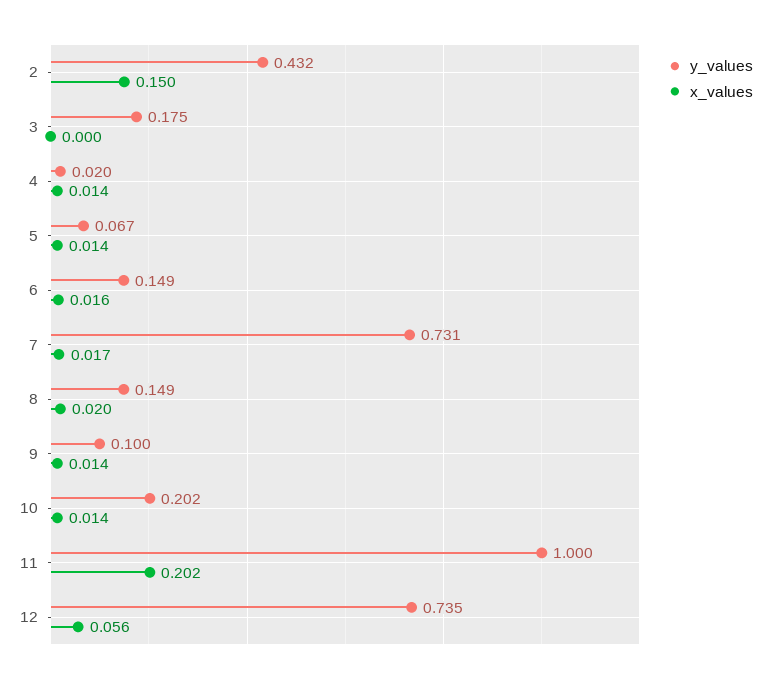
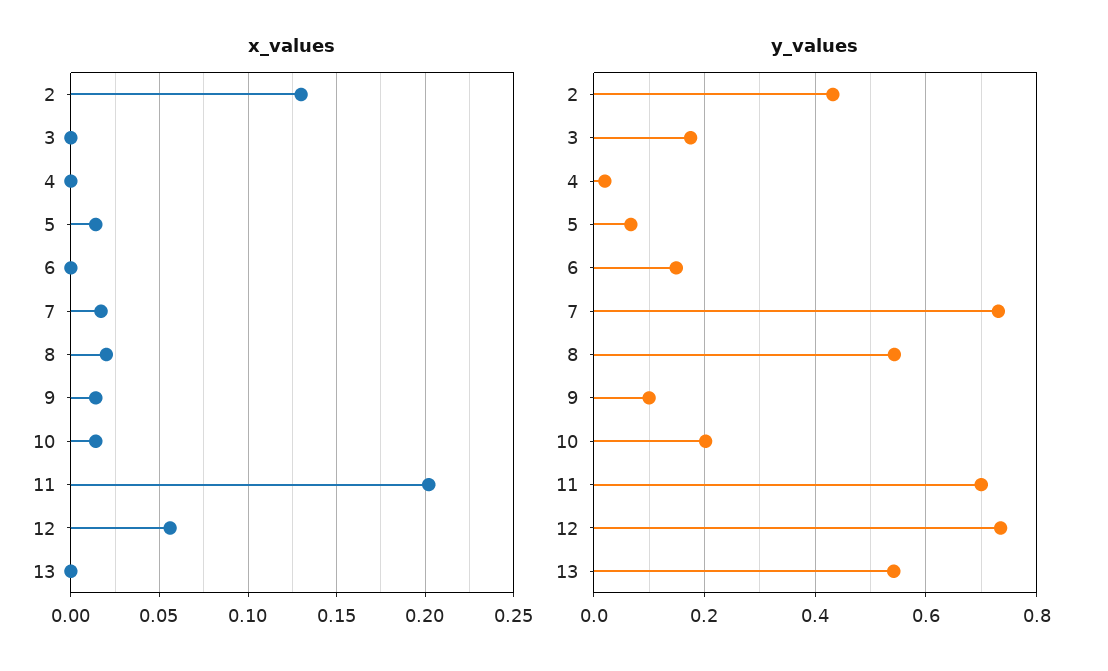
x_values, 2: 0.15 -> 0.13
x_values, 4: 0.014 -> 0
x_values, 6: 0.016 -> 0
y_values, 8: 0.149 -> 0.54
y_values, 11: 1 -> 0.7
x_values, 13: none -> 0
y_values, 13: none -> 0.54

